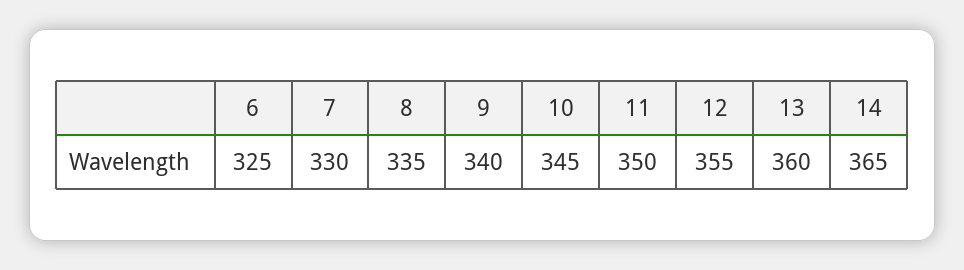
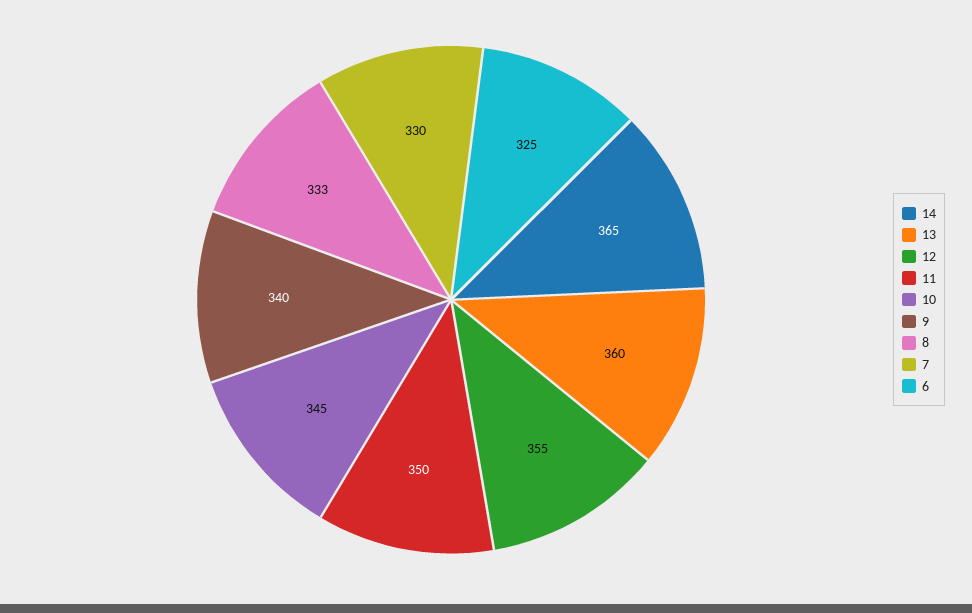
8: 335 -> 333

